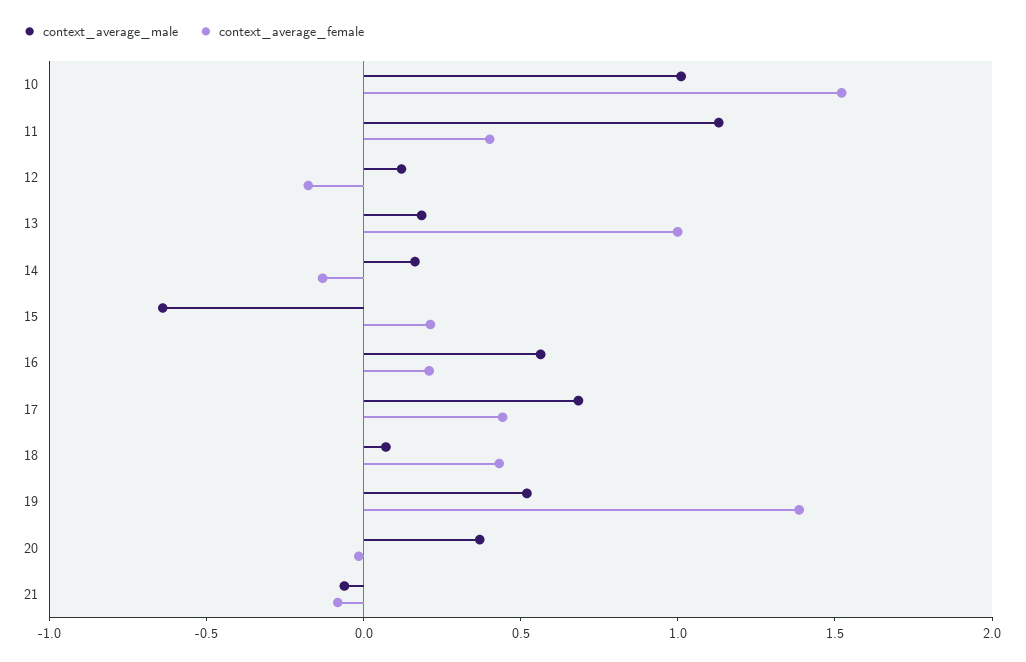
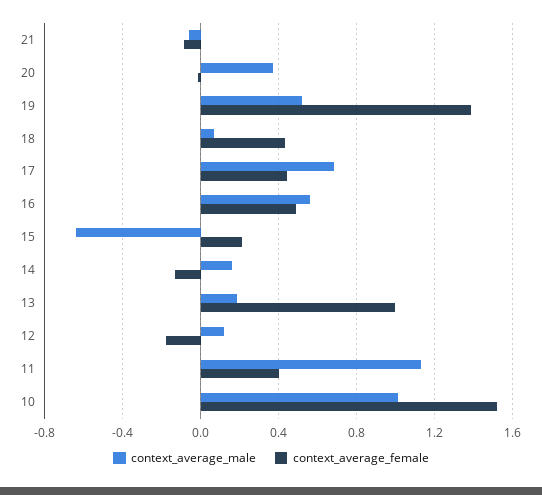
context_average_female, 16: 0.2 -> 0.5

